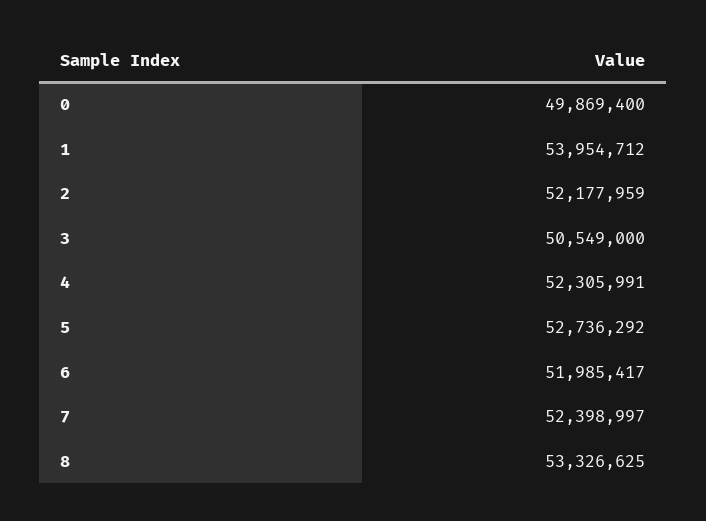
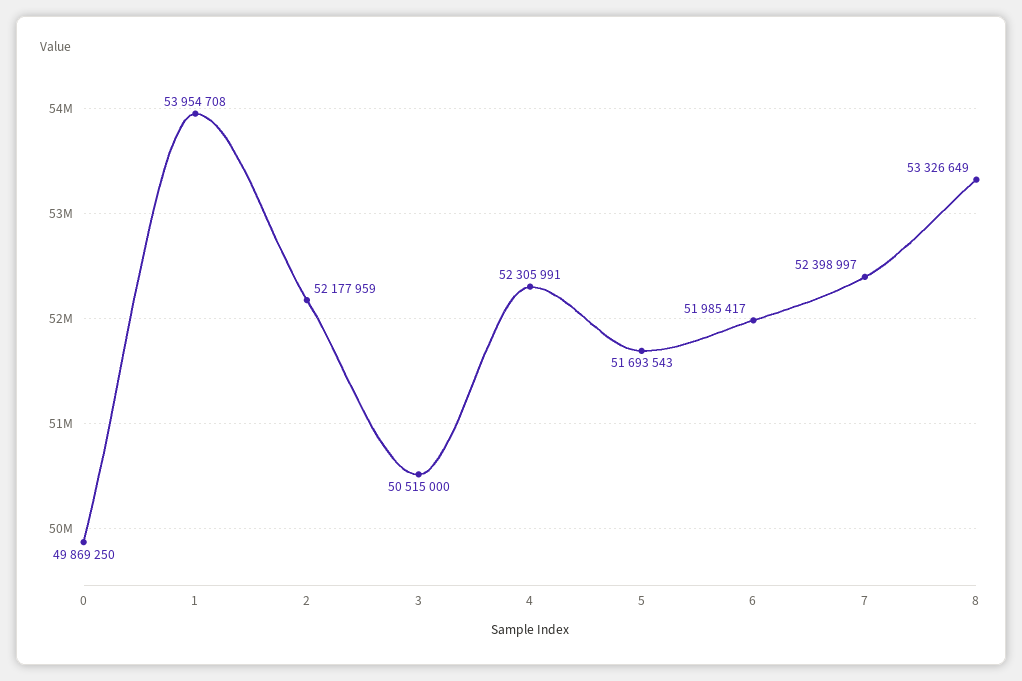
0: 49869400 -> 49869250
1: 53954712 -> 53954708
3: 50549000 -> 50515000
5: 52736292 -> 51693543
8: 53326625 -> 53326649

